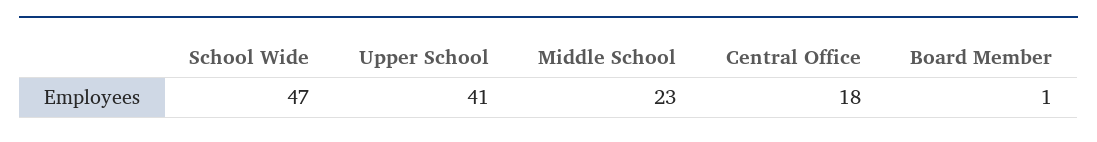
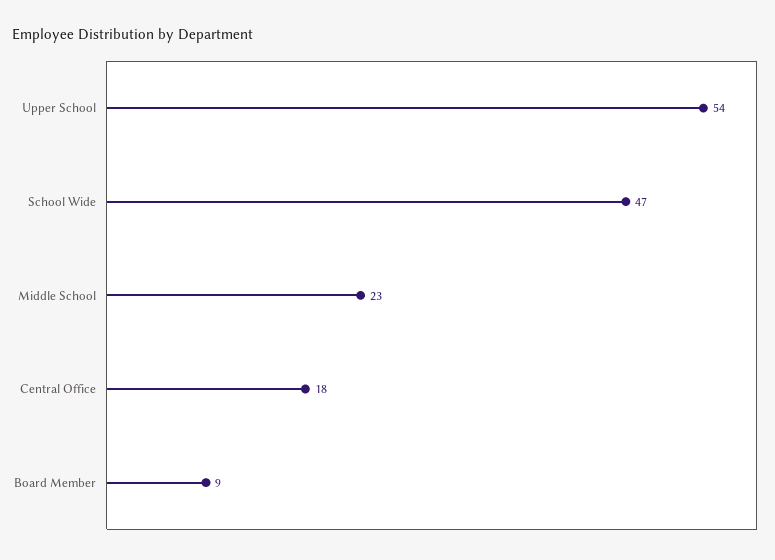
Upper School: 41 -> 54
Board Member: 1 -> 9

